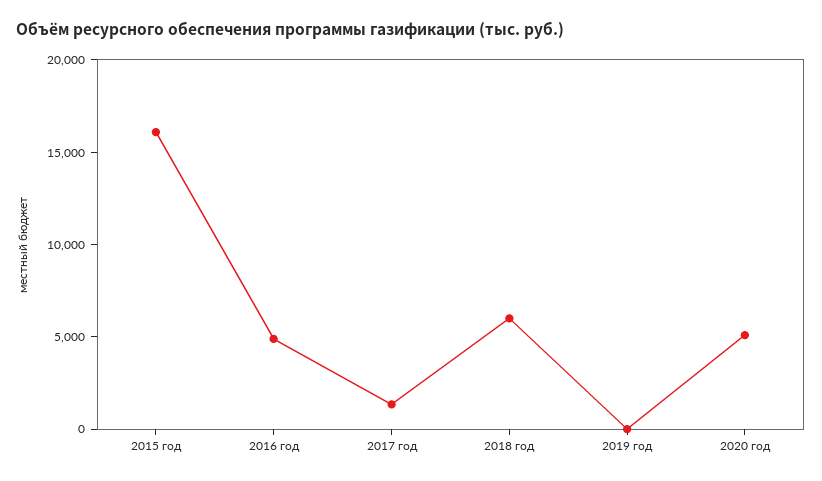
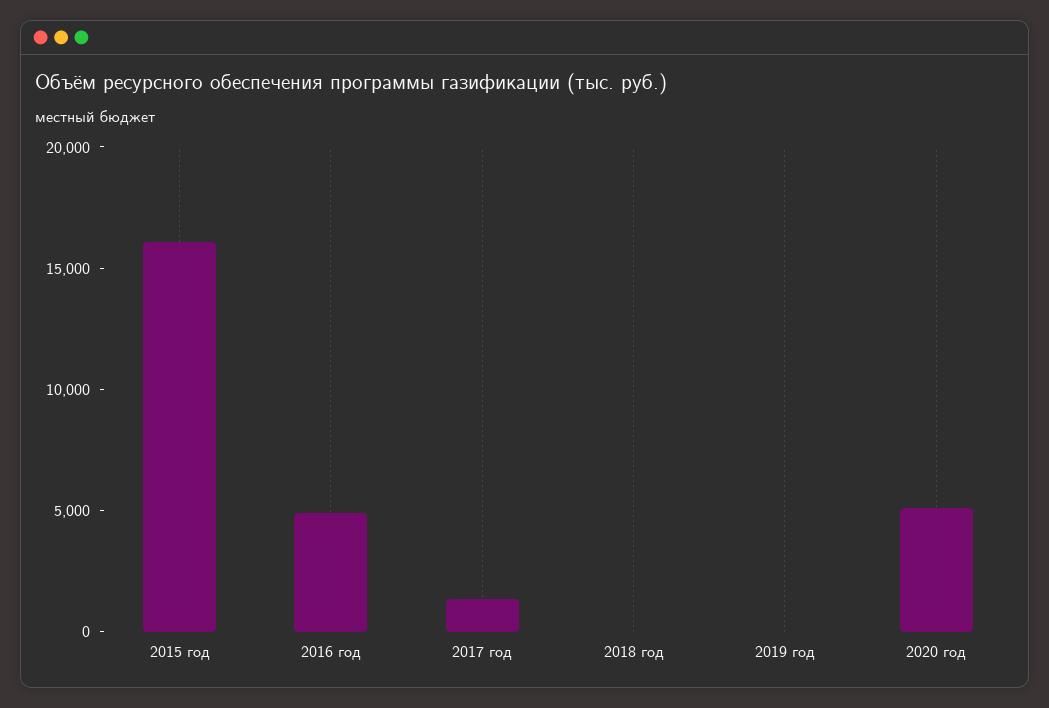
2018 год: 6000 -> 0

